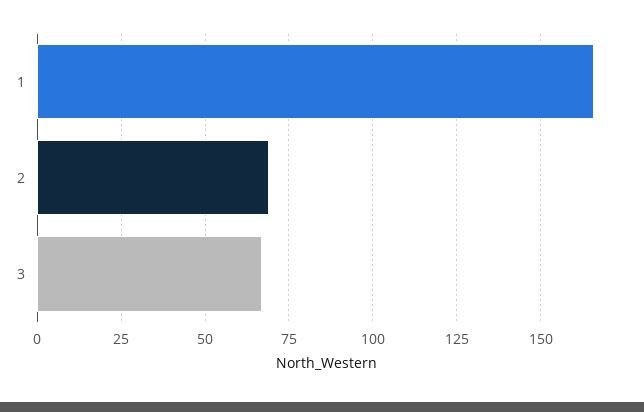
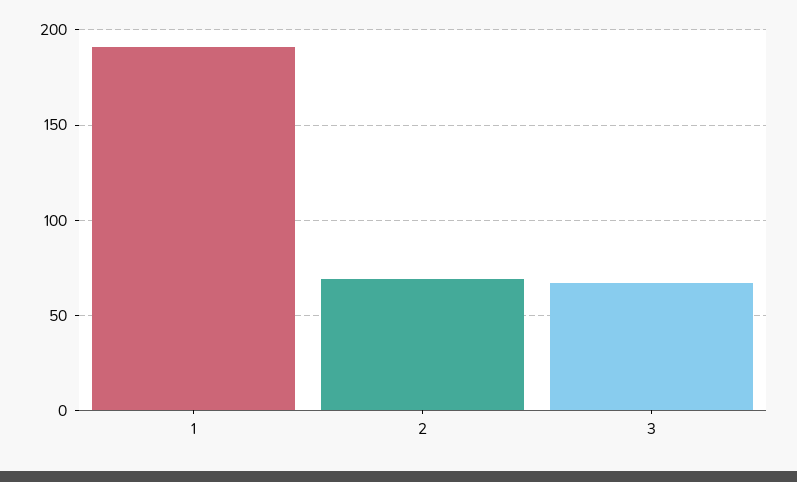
1: 165 -> 190

